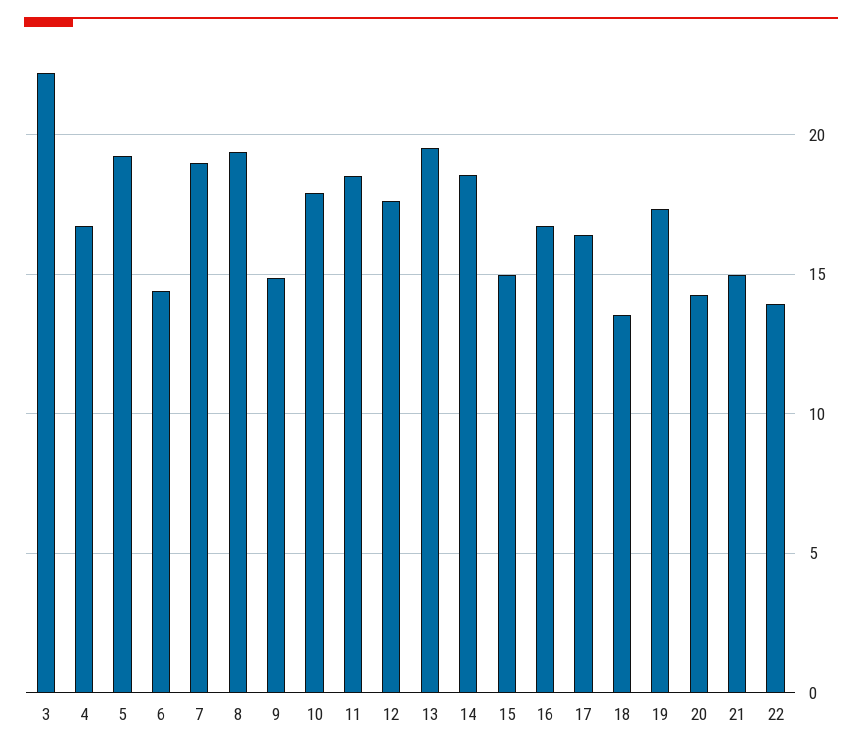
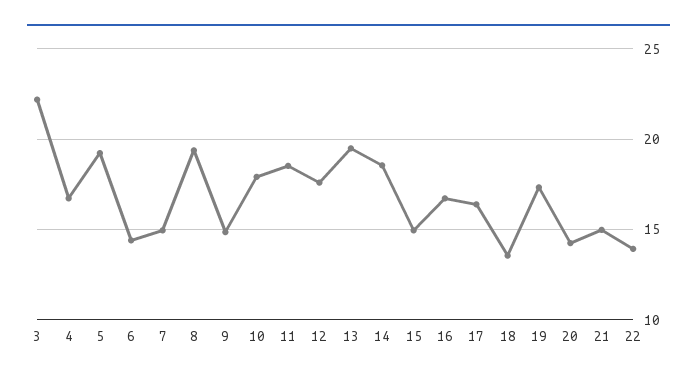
7: 19 -> 15

